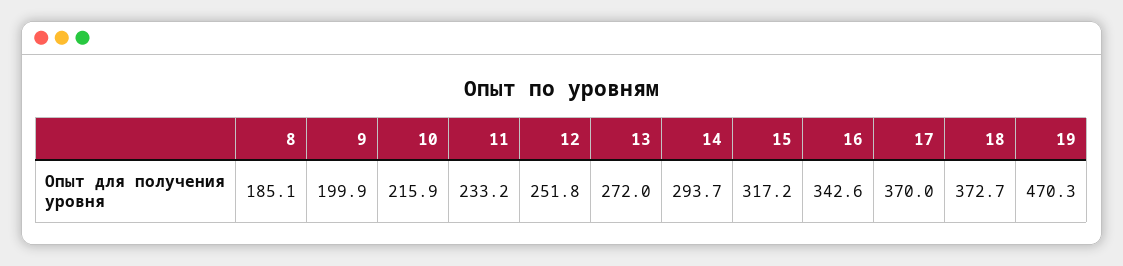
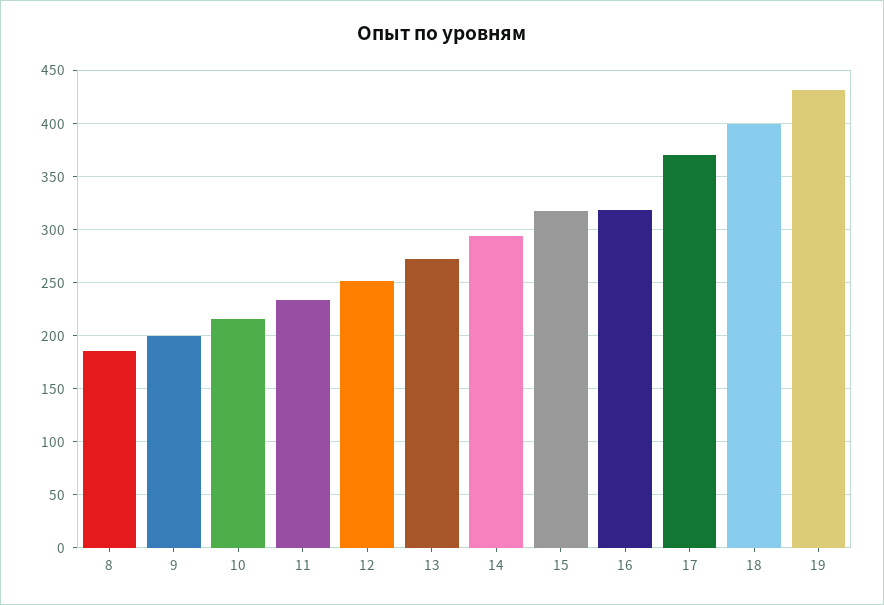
16: 342.6 -> 320
18: 372.7 -> 400
19: 470.3 -> 430

